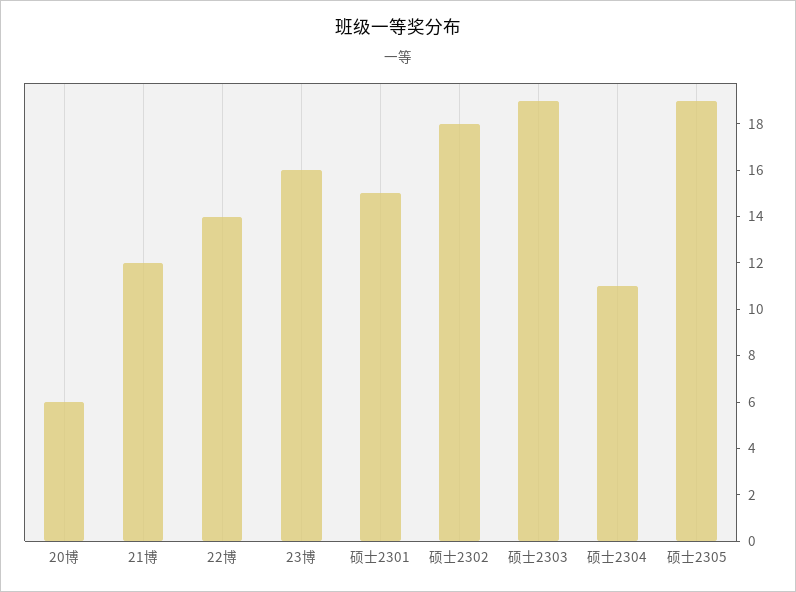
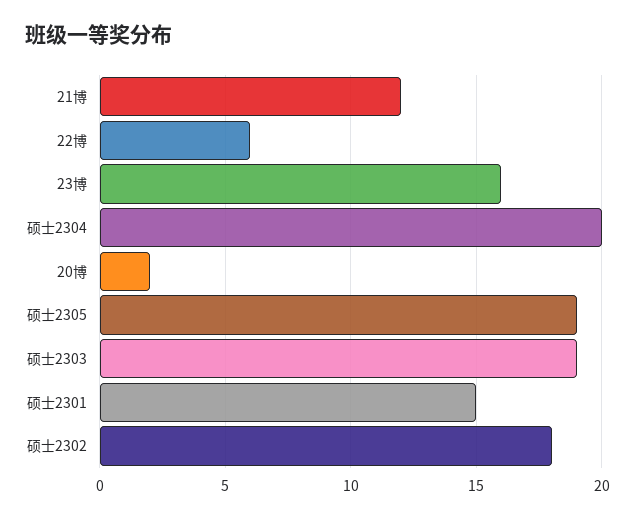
20博: 6 -> 2
22博: 14 -> 6
硕士2304: 11 -> 20

